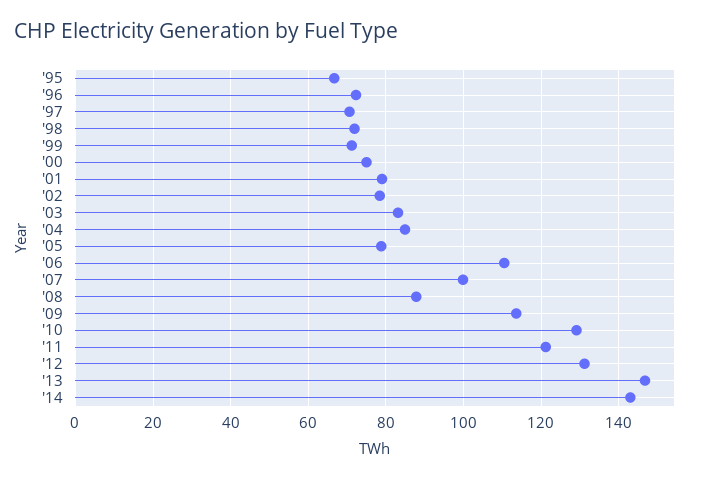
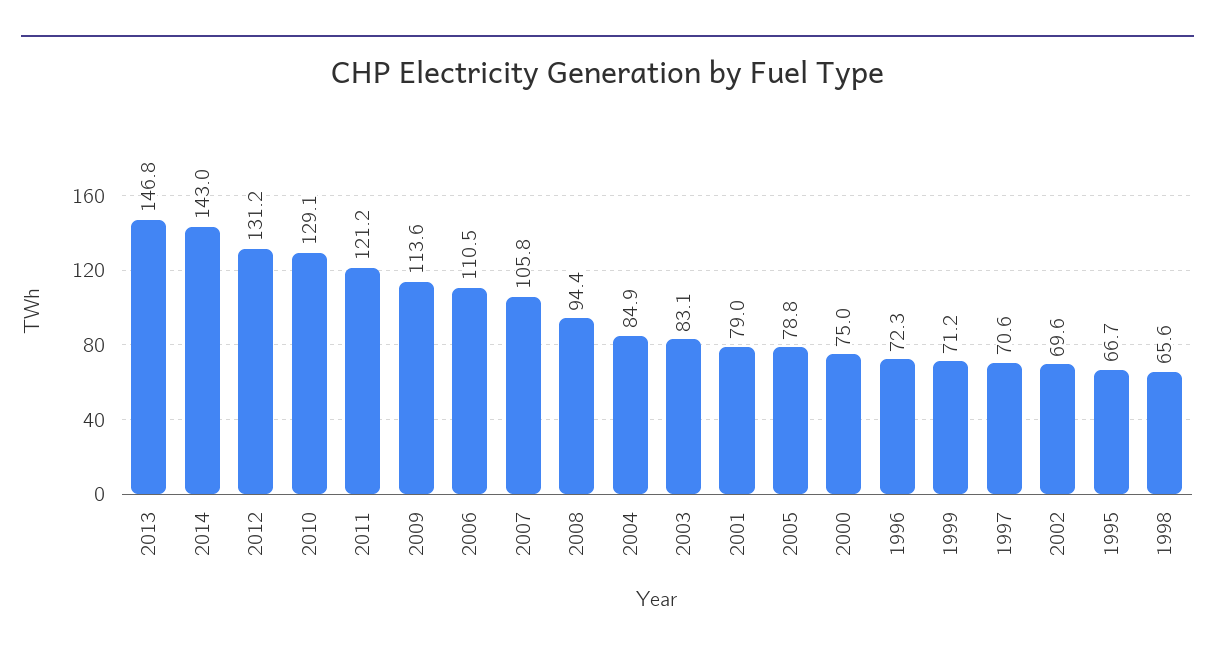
'98: 72 -> 65.6
'02: 78 -> 69.6
'07: 100 -> 105.8
'08: 88 -> 94.4

